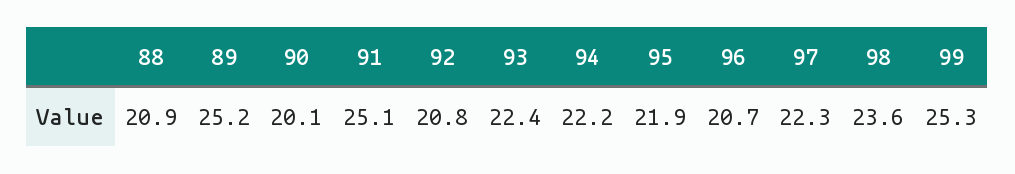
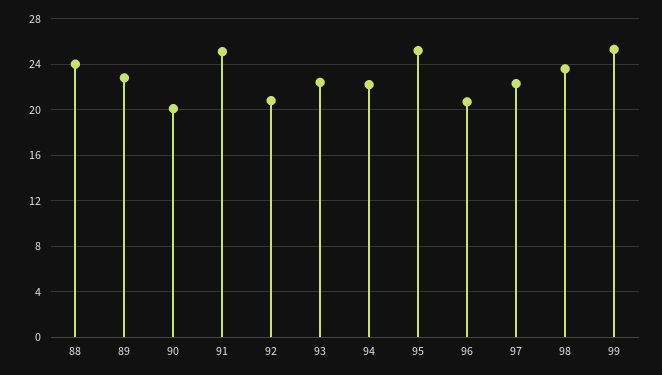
88: 20.9 -> 24
89: 25.2 -> 23
95: 21.9 -> 25

